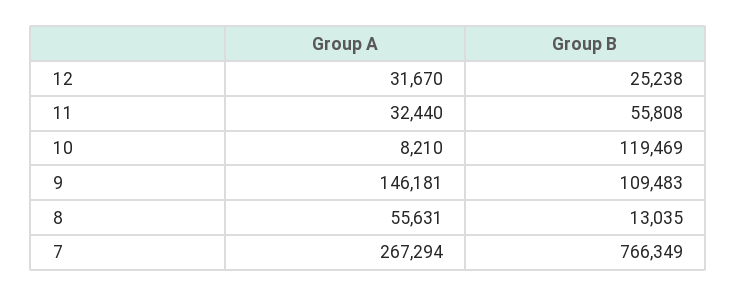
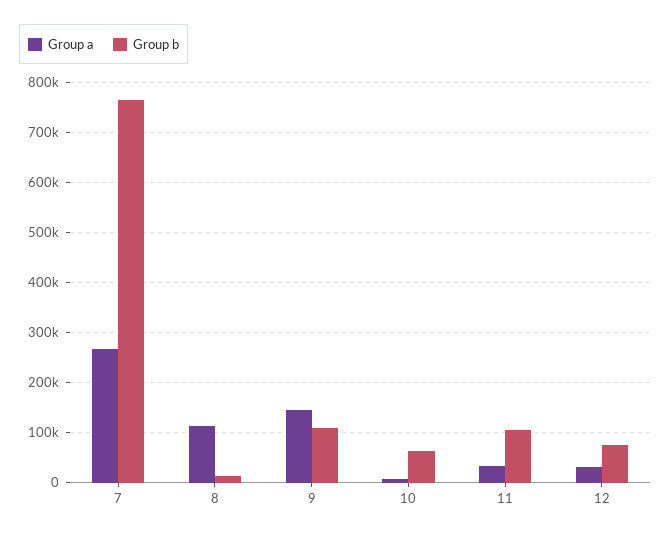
Group B, 12: 25238 -> 80000
Group B, 11: 55808 -> 100000
Group B, 10: 119469 -> 60000
Group A, 8: 55631 -> 120000

